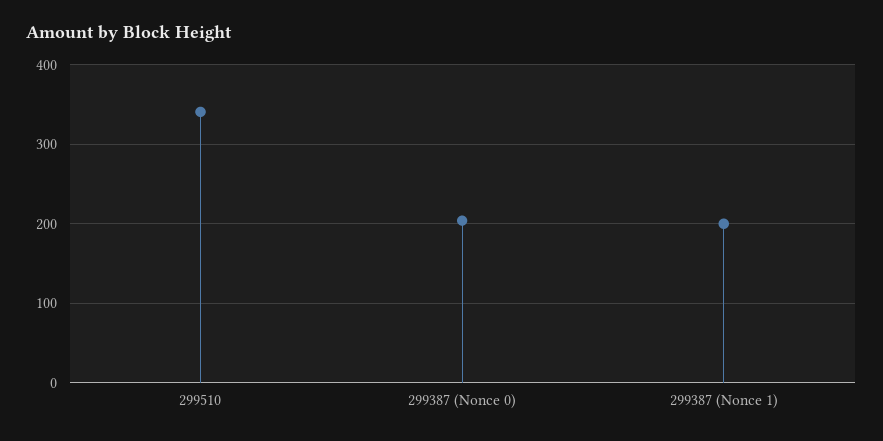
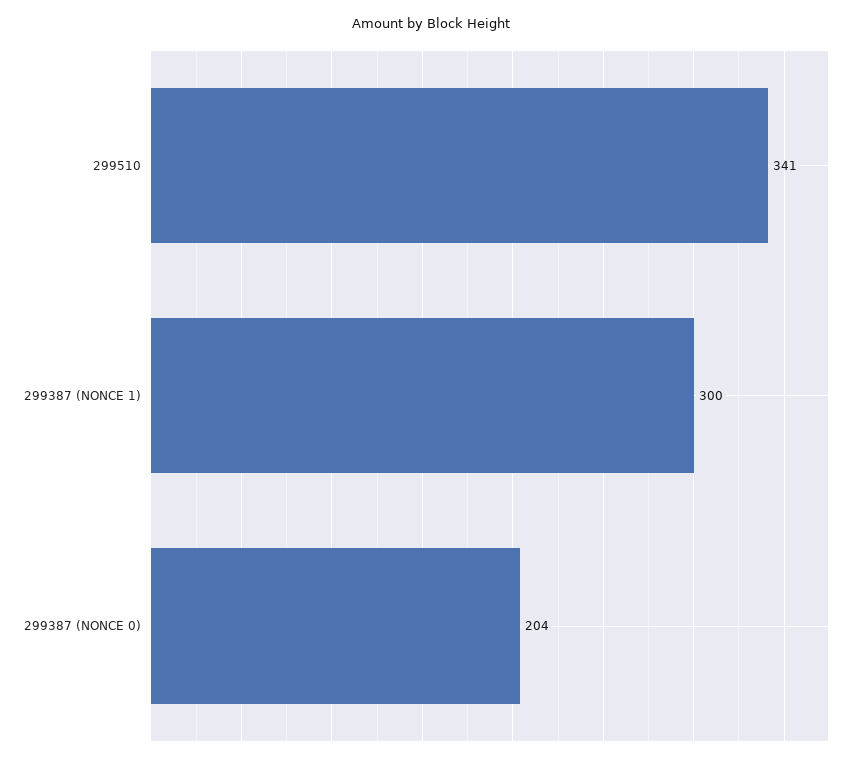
299387 (Nonce 1): 200 -> 300

